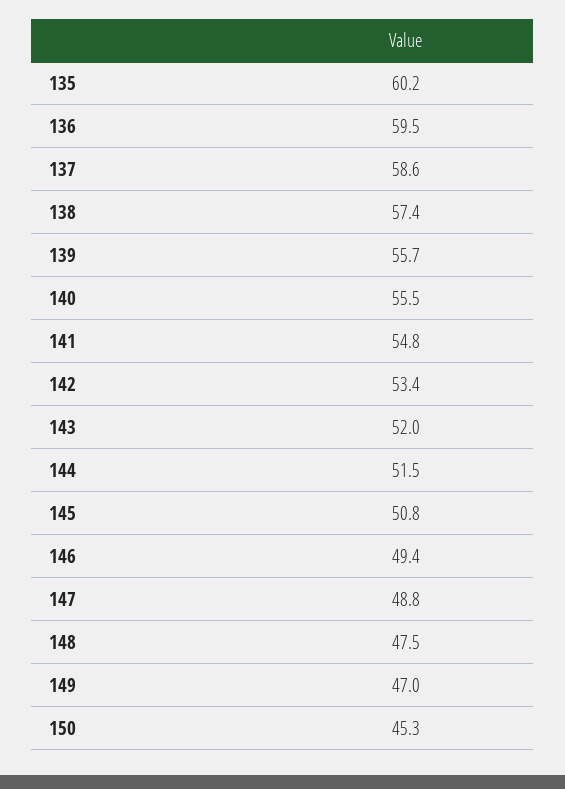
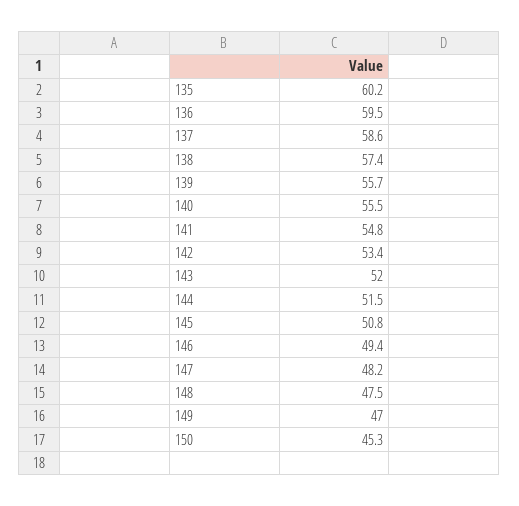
147: 48.8 -> 48.2

